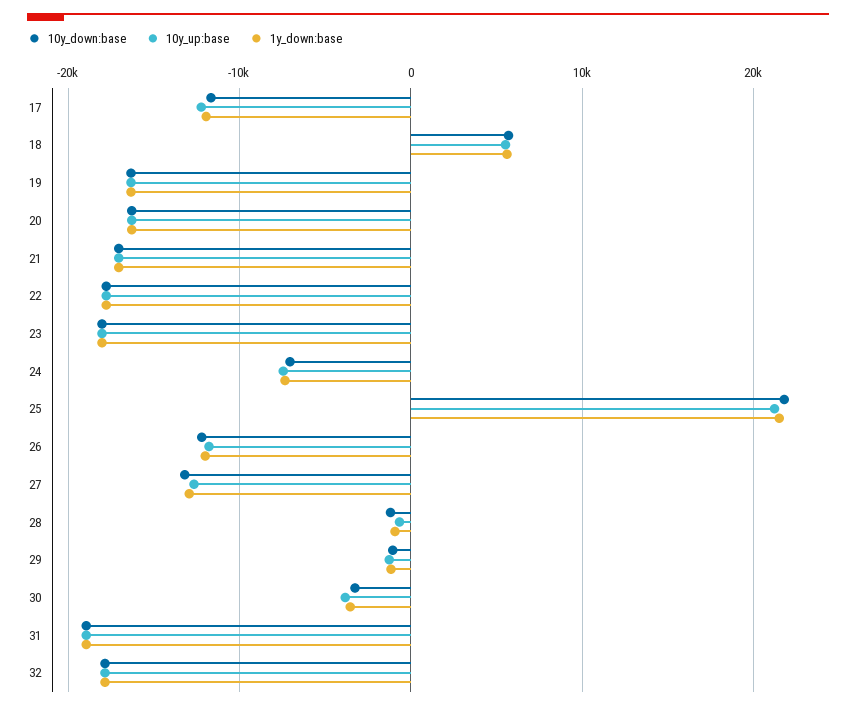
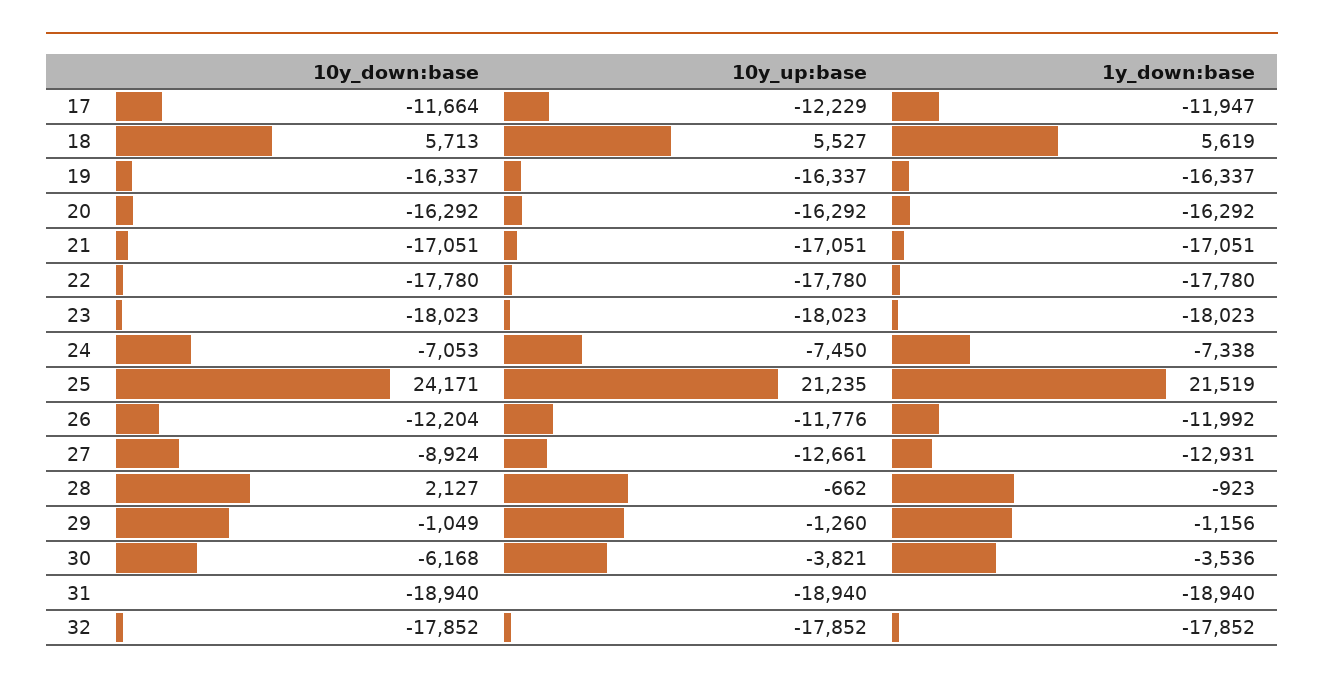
10y_down:base, 25: 22000 -> 24171
10y_down:base, 27: -13000 -> -8924
10y_down:base, 28: -1000 -> 2127
10y_down:base, 30: -3000 -> -6168

